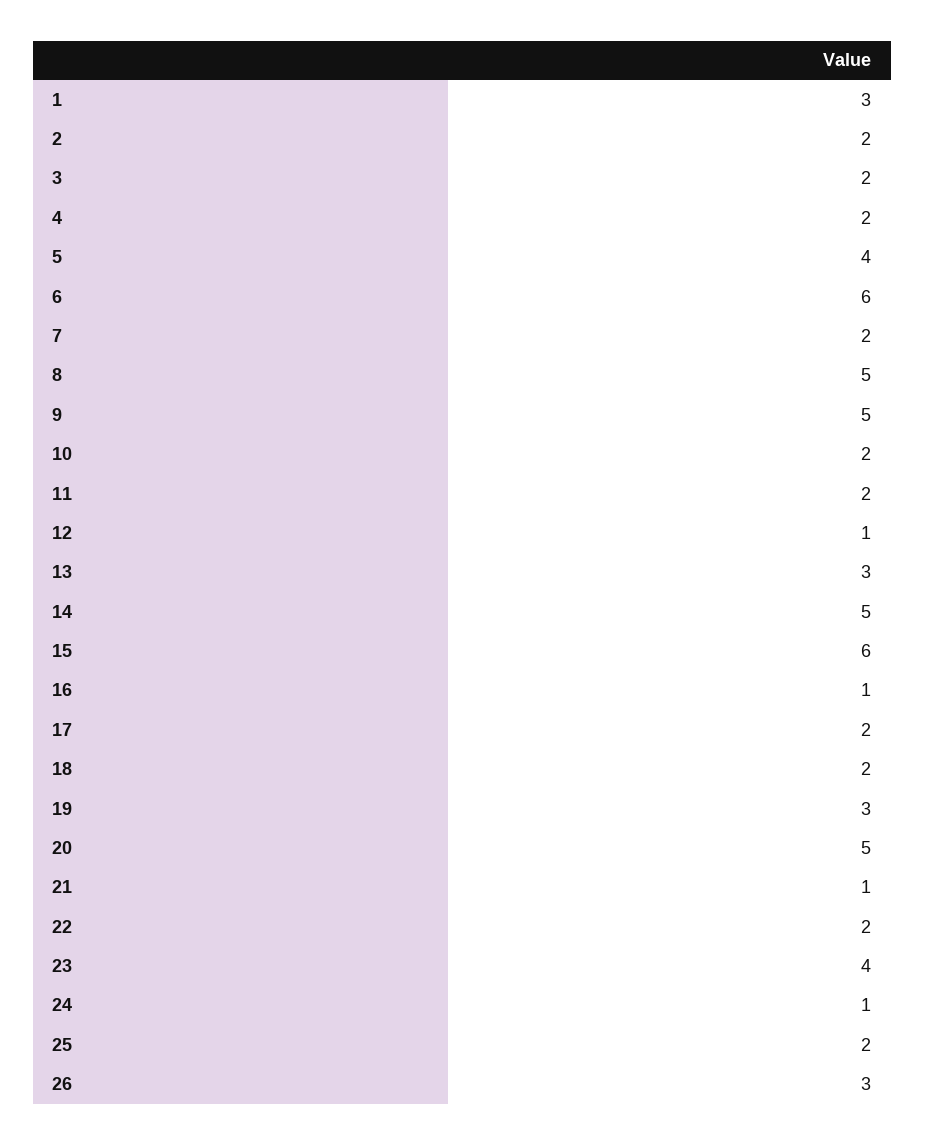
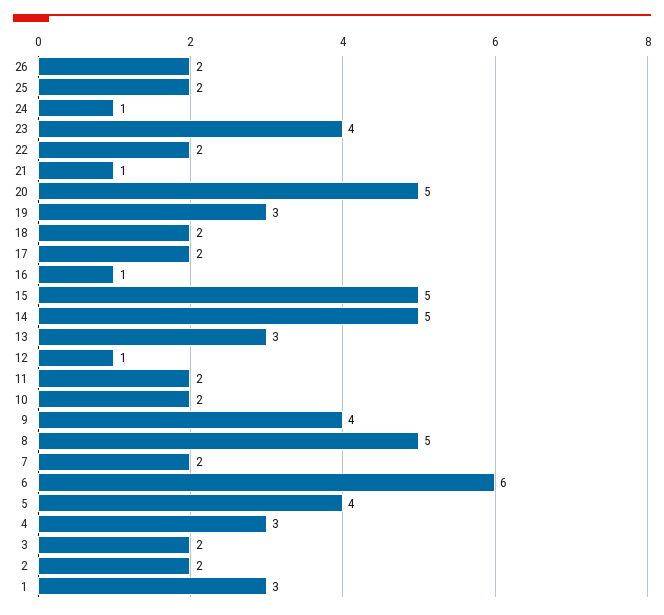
4: 2 -> 3
9: 5 -> 4
15: 6 -> 5
26: 3 -> 2

